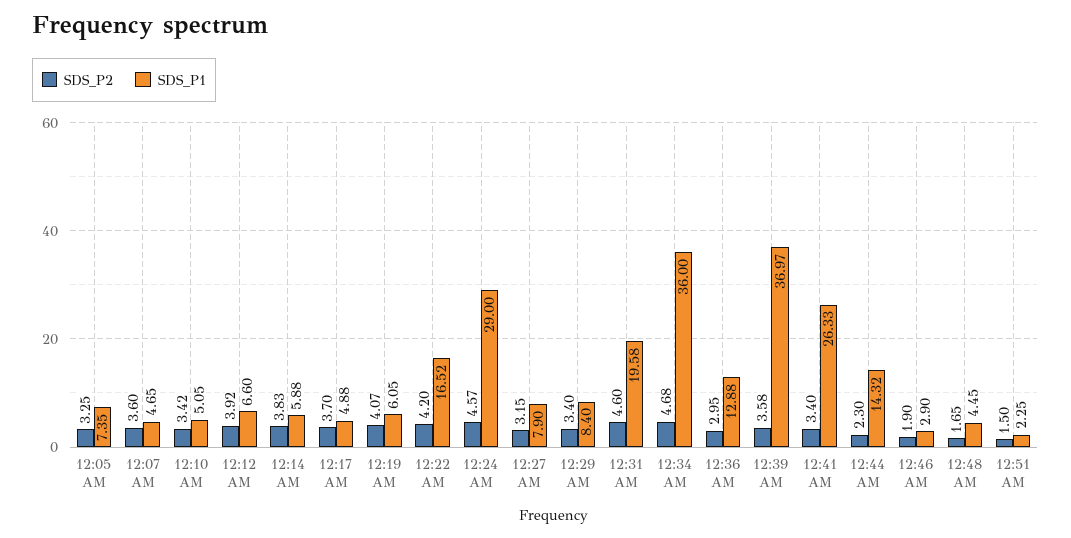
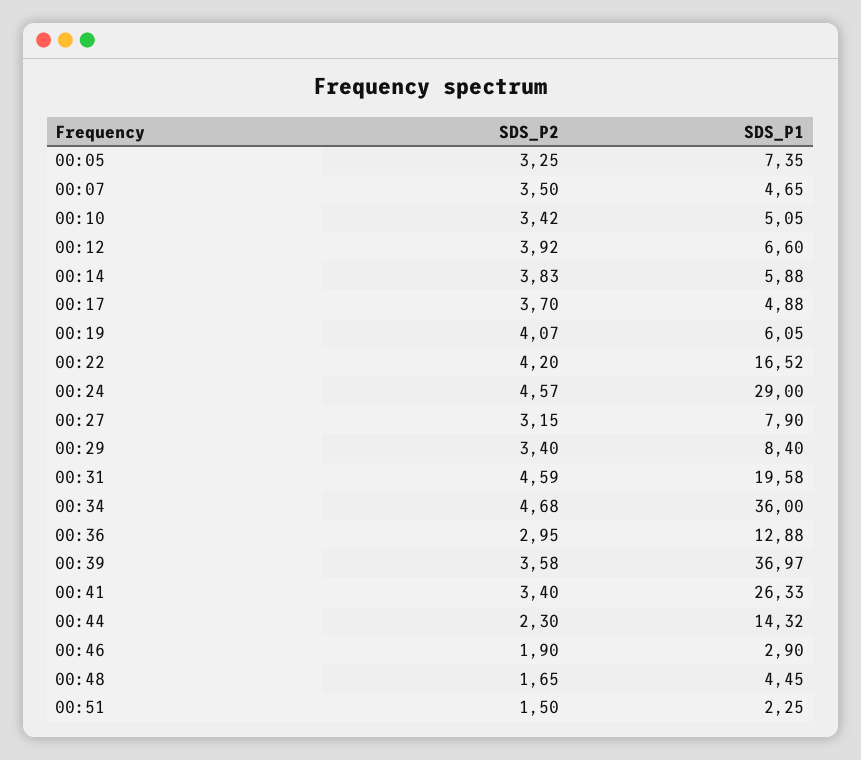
SDS_P2, 12:07 AM: 3.6 -> 3.5
SDS_P2, 12:31 AM: 4.6 -> 4.59

